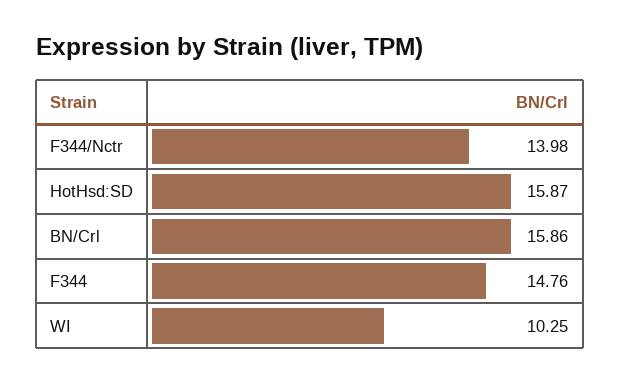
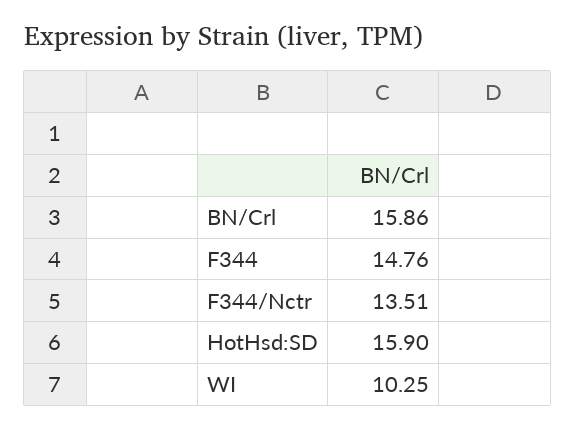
F344/Nctr: 13.98 -> 13.51
HotHsd:SD: 15.87 -> 15.9

